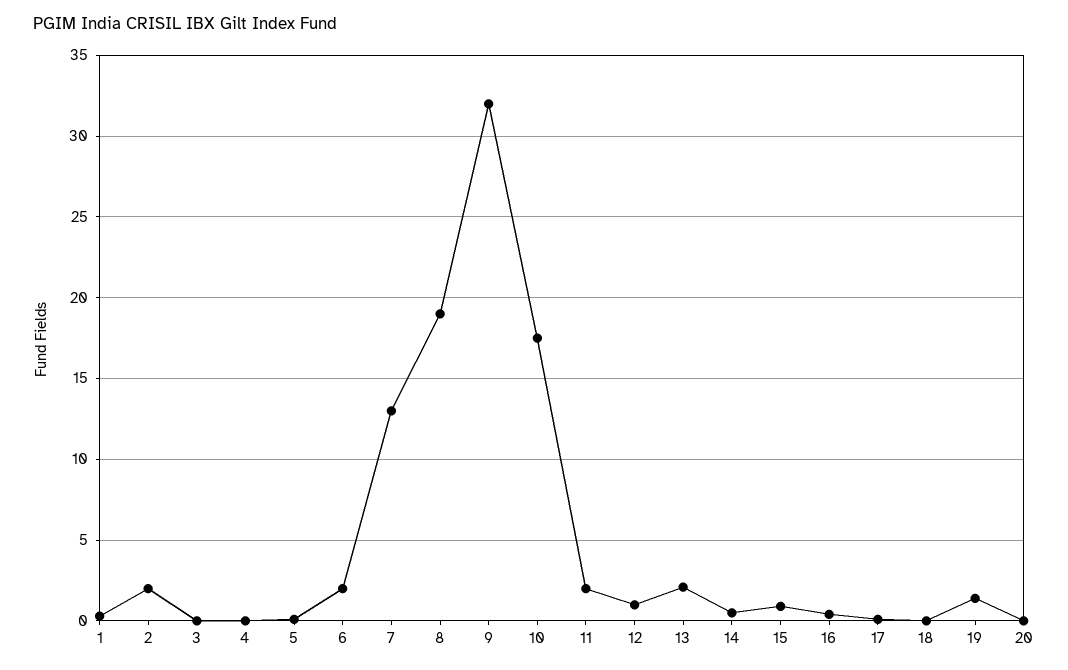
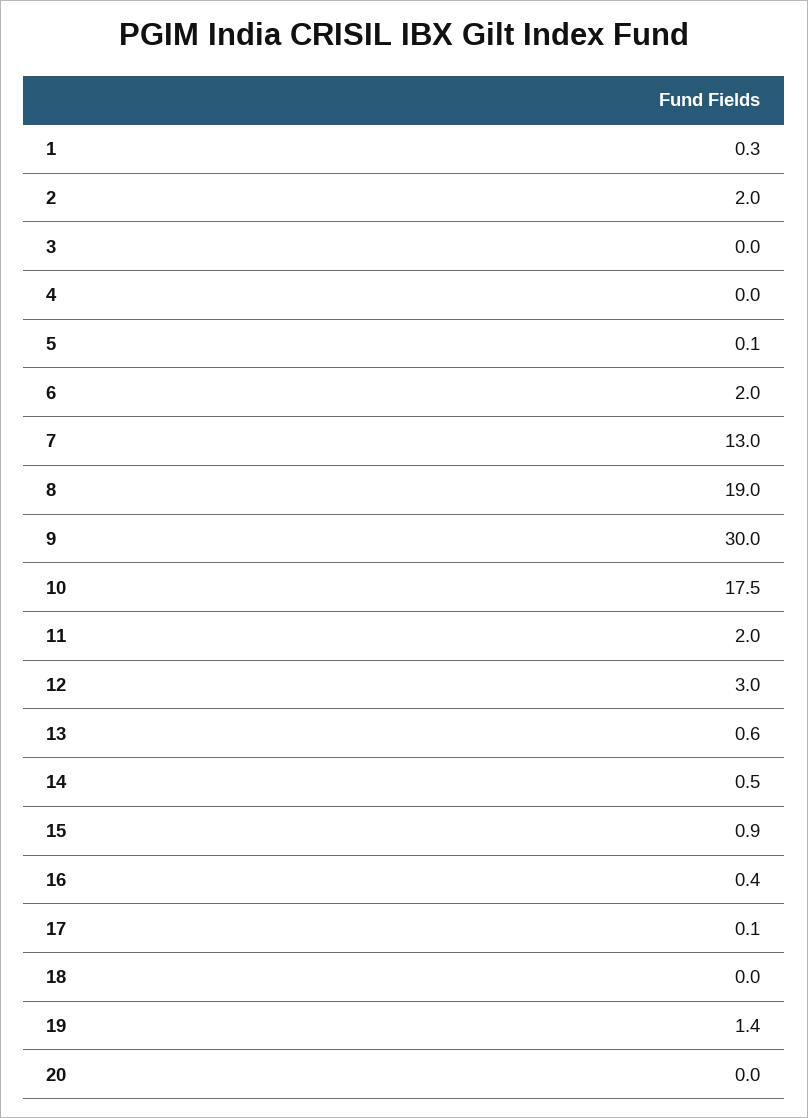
9: 32 -> 30
12: 1 -> 3
13: 2 -> 0.6

